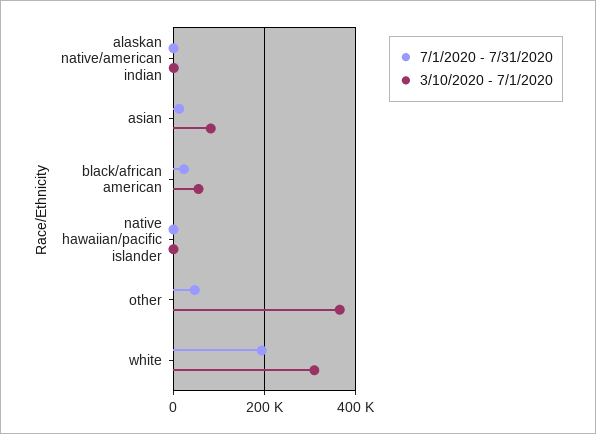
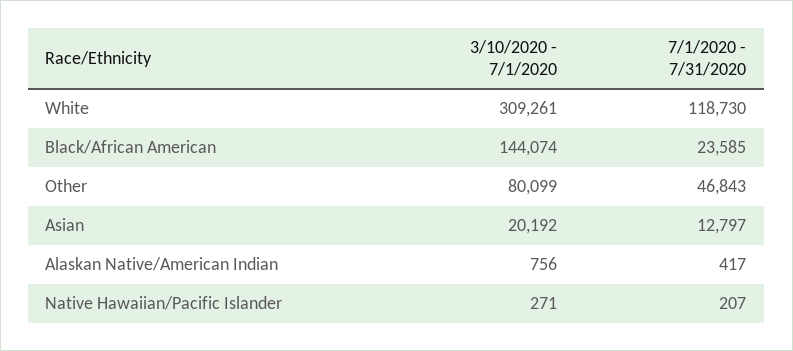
3/10/2020 - 7/1/2020, asian: 80000 -> 20192
3/10/2020 - 7/1/2020, black/african american: 60000 -> 144074
3/10/2020 - 7/1/2020, other: 360000 -> 80099
7/1/2020 - 7/31/2020, white: 200000 -> 118730

